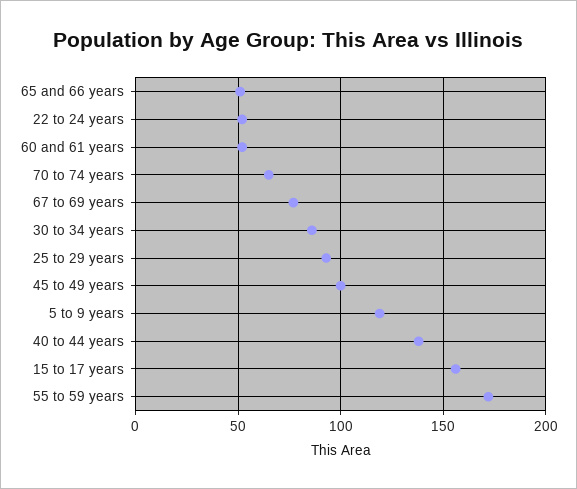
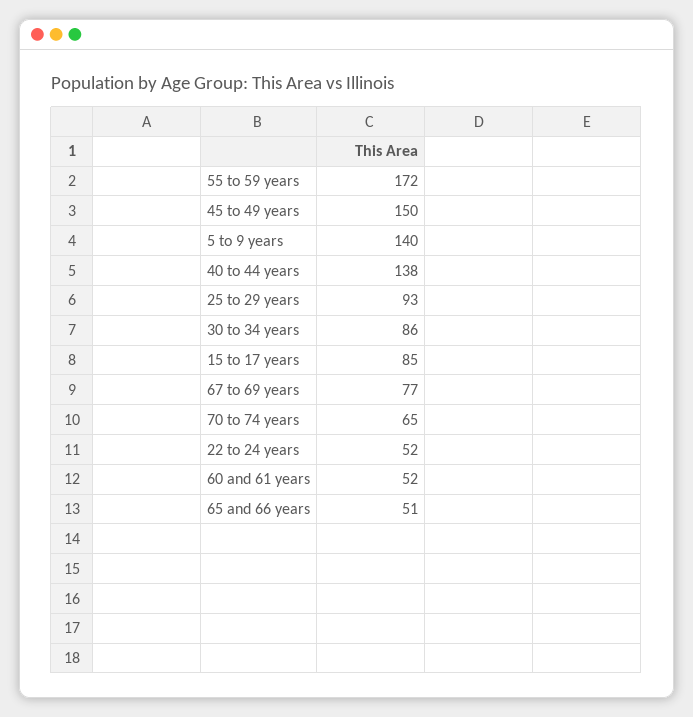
45 to 49 years: 100 -> 150
5 to 9 years: 120 -> 140
15 to 17 years: 155 -> 85

